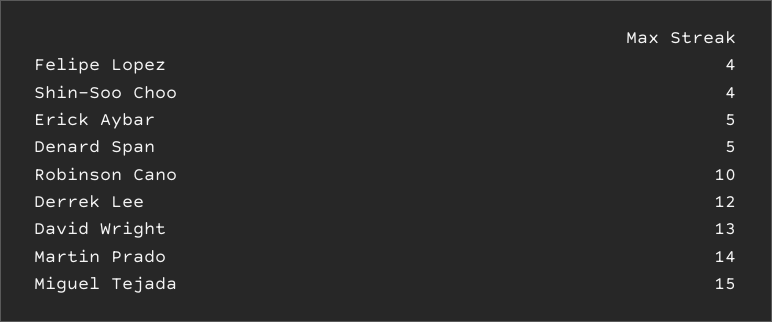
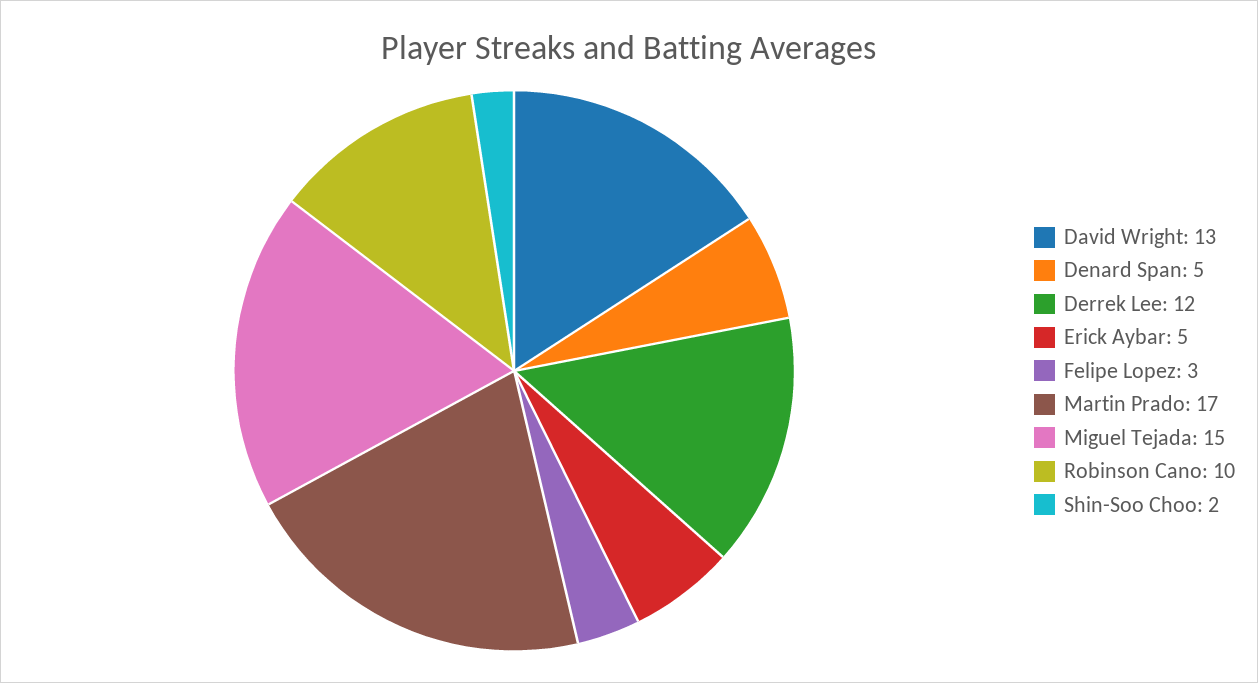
Felipe Lopez: 4 -> 3
Shin-Soo Choo: 4 -> 2
Martin Prado: 14 -> 17

